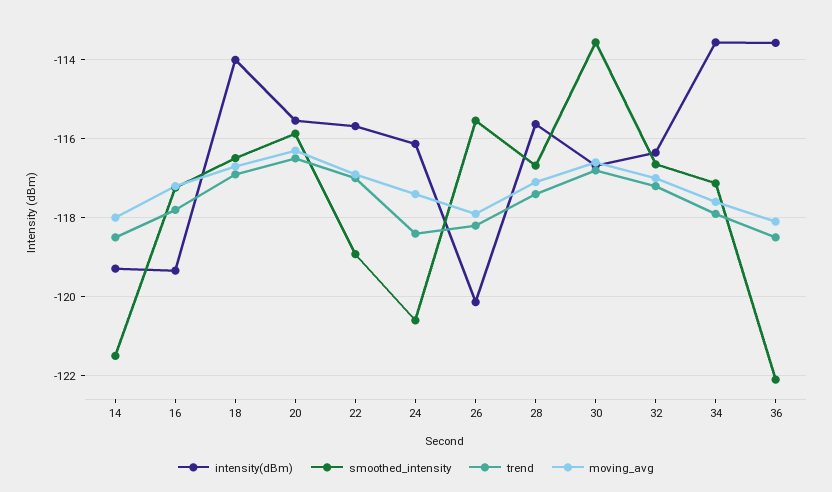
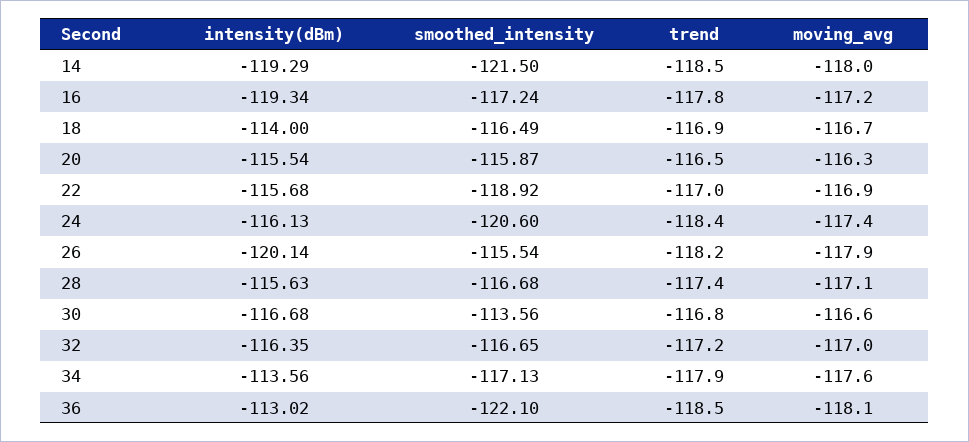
intensity(dBm), 36: -113.6 -> -113.02

